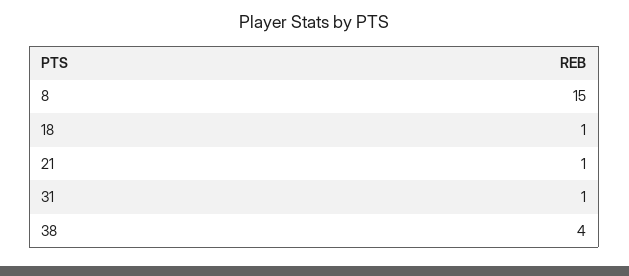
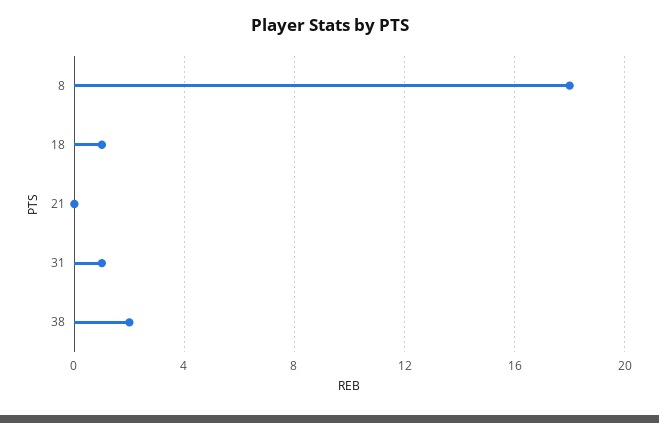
8: 15 -> 18
21: 1 -> 0
38: 4 -> 2

